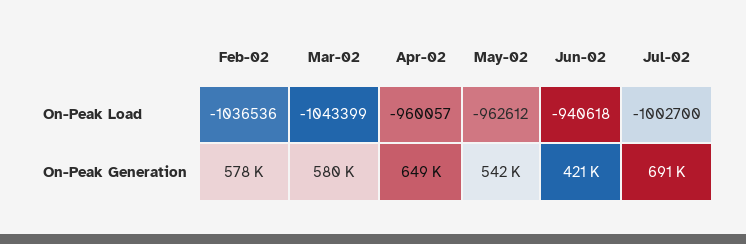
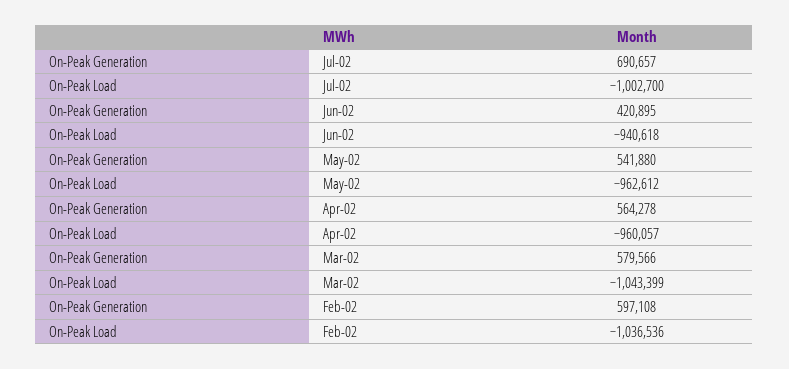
Feb-02, On-Peak Generation: 578000 -> 597108
Apr-02, On-Peak Generation: 649000 -> 564278

